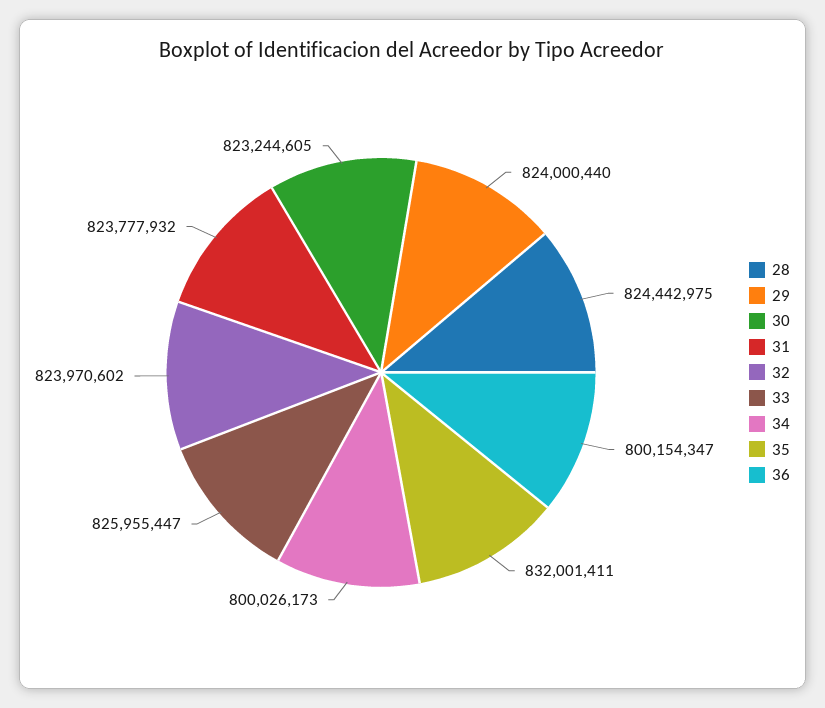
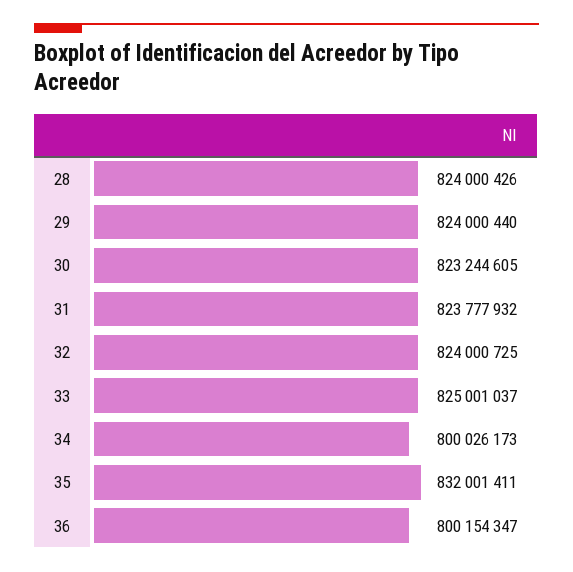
28: 824442975 -> 824000426
32: 823970602 -> 824000725
33: 825955447 -> 825001037

